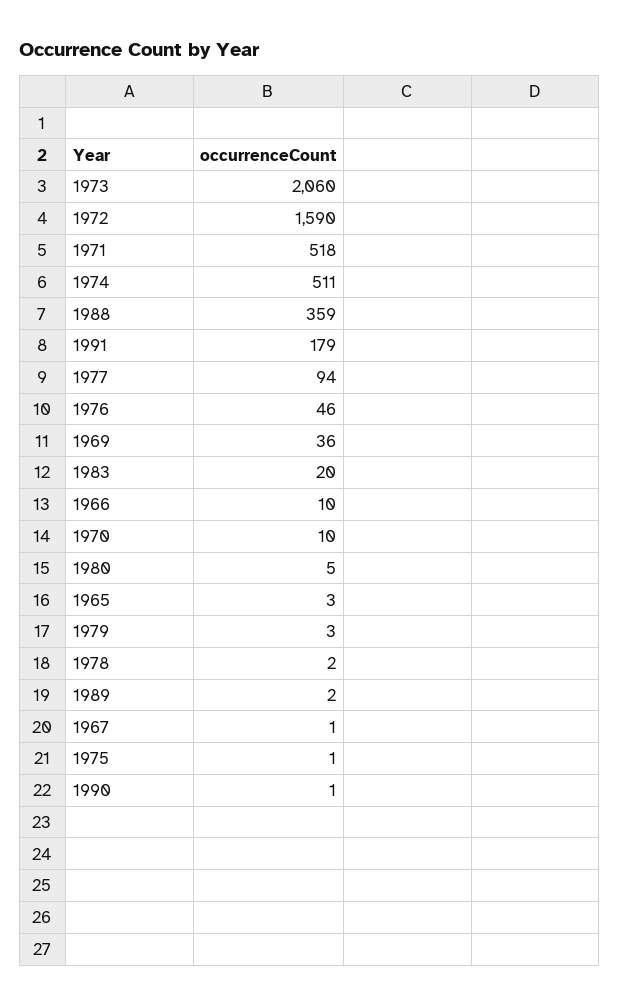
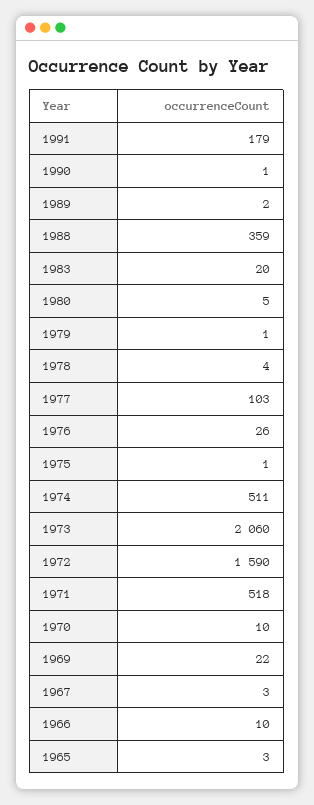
1977: 94 -> 103
1976: 46 -> 26
1969: 36 -> 22
1979: 3 -> 1
1978: 2 -> 4
1967: 1 -> 3

